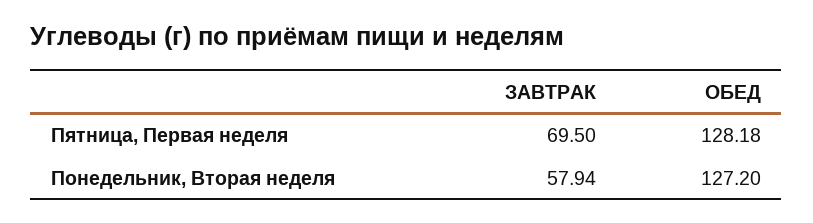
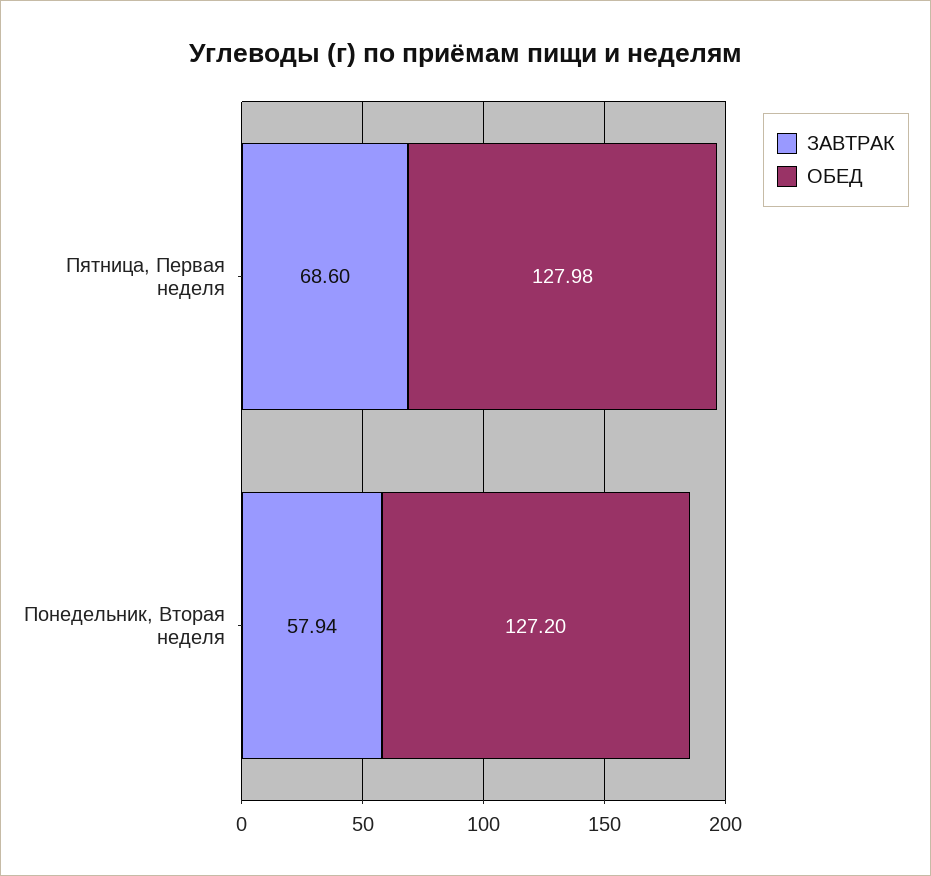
ЗАВТРАК, Пятница, Первая неделя: 69.5 -> 68.6
ОБЕД, Пятница, Первая неделя: 128.18 -> 127.98

